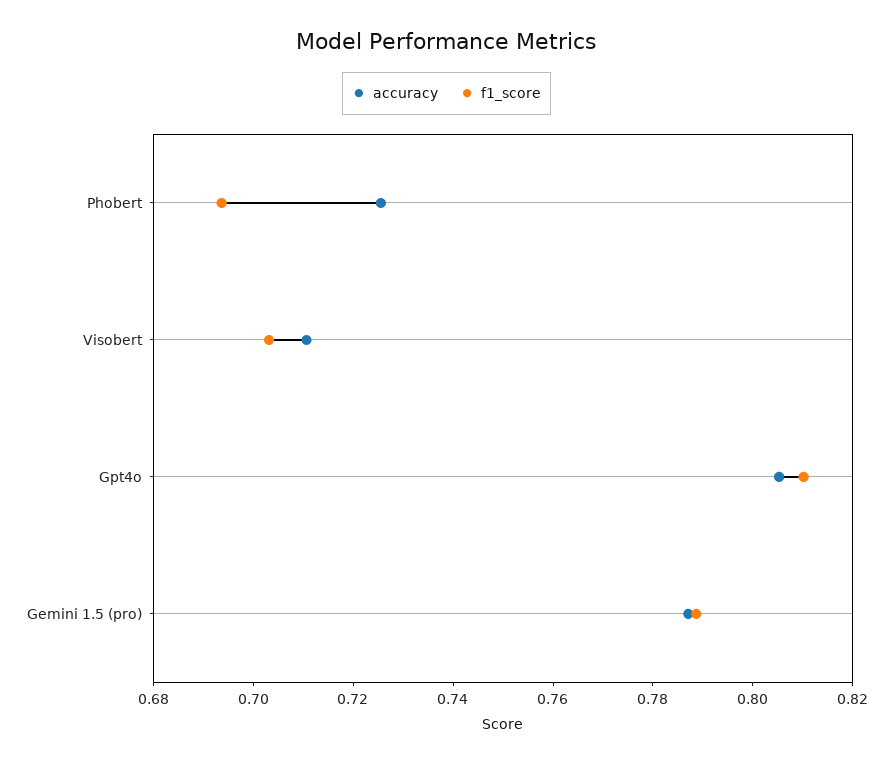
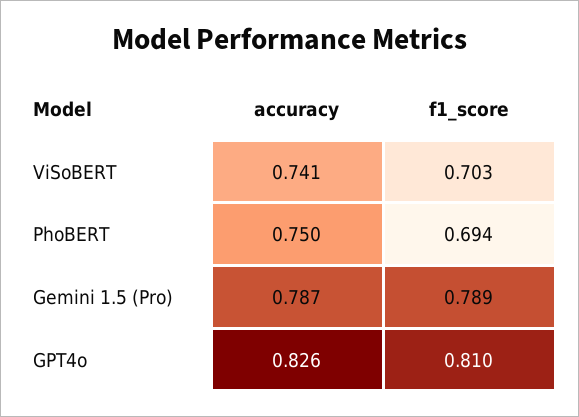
accuracy, Phobert: 0.725 -> 0.75
accuracy, Visobert: 0.71 -> 0.741
accuracy, Gpt4o: 0.805 -> 0.826

